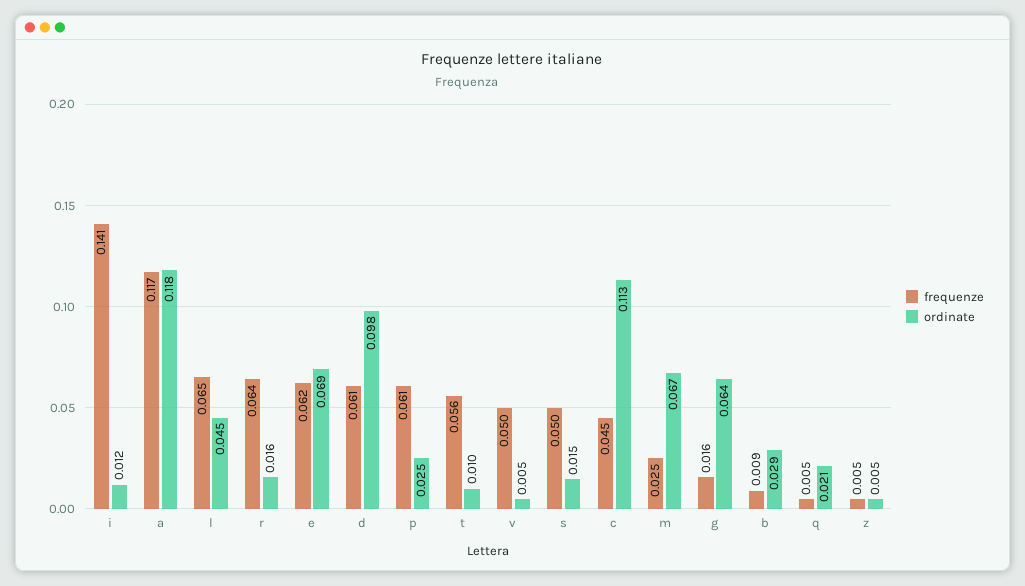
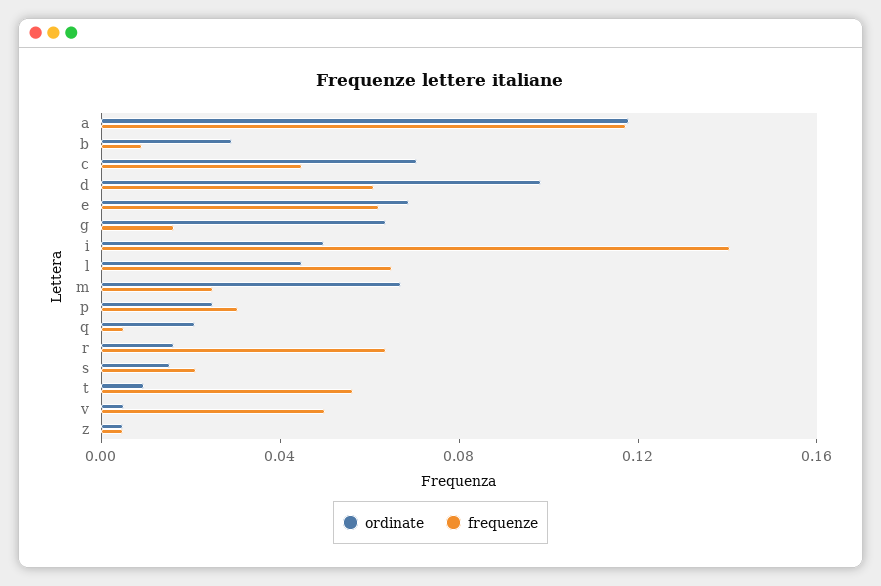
ordinate, i: 0.012 -> 0.05
frequenze, p: 0.061 -> 0.03
frequenze, s: 0.05 -> 0.02
ordinate, c: 0.113 -> 0.07

